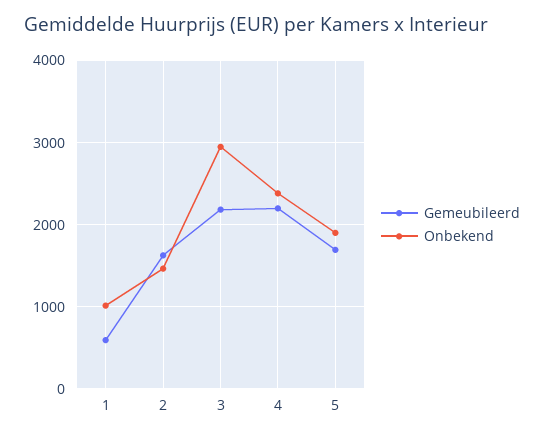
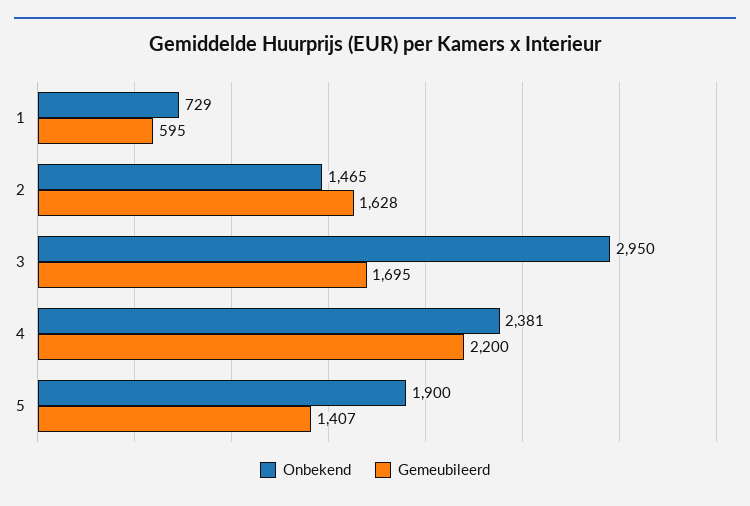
Onbekend, 1: 1000 -> 729
Gemeubileerd, 3: 2200 -> 1695
Gemeubileerd, 5: 1700 -> 1407

